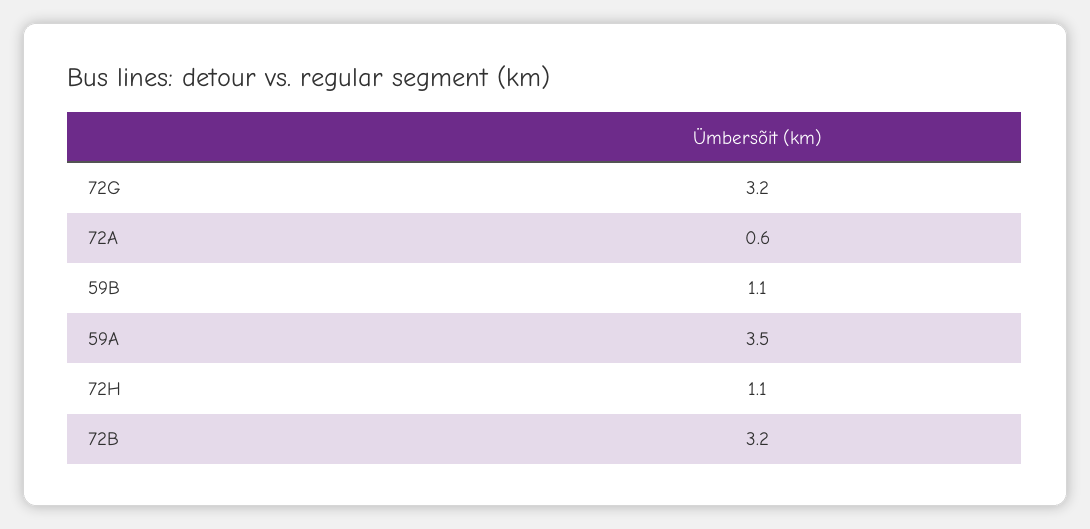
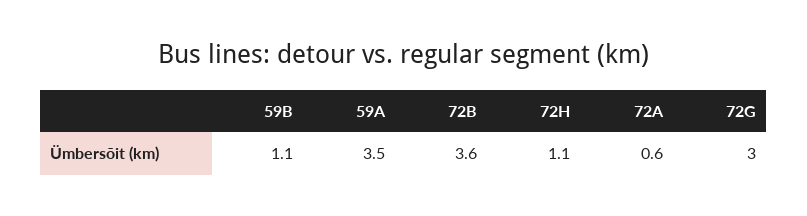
72G: 3.2 -> 3
72B: 3.2 -> 3.6

